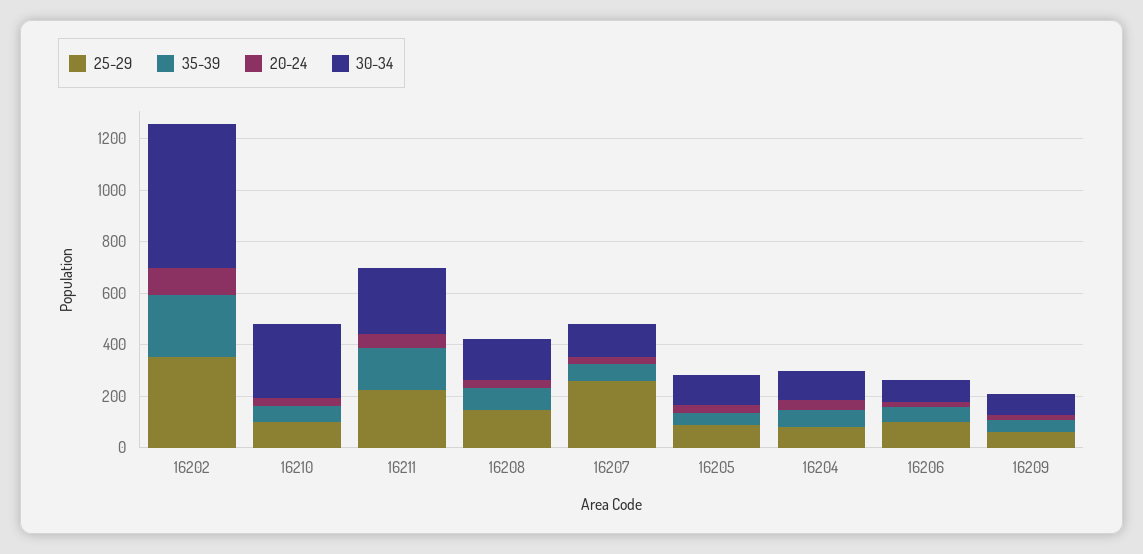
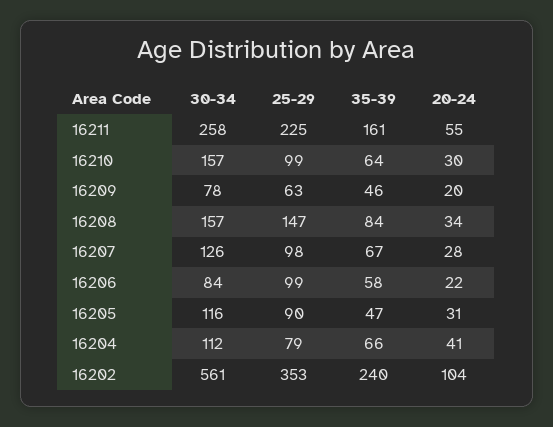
30-34, 16210: 300 -> 157
25-29, 16207: 250 -> 98

